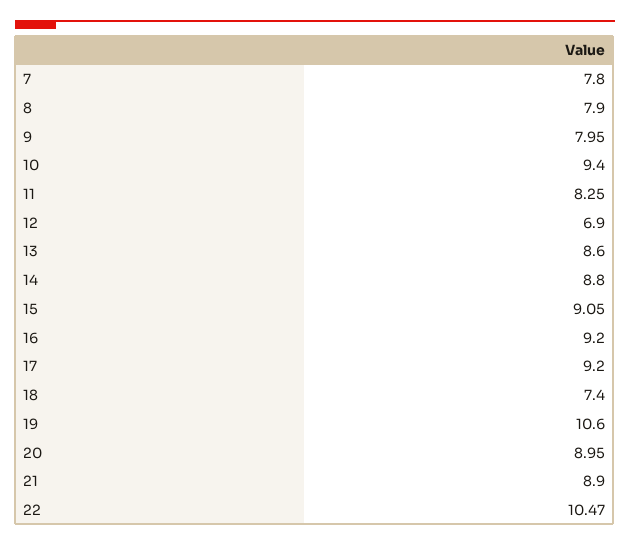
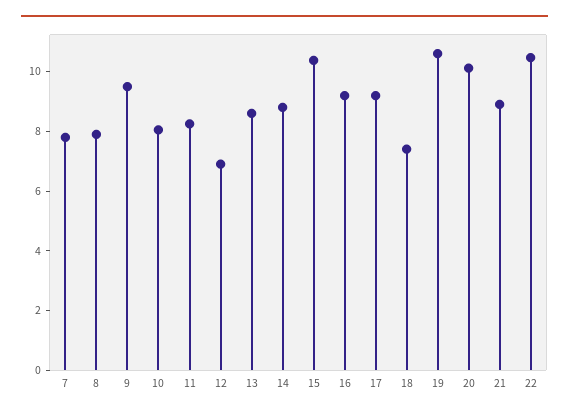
9: 7.95 -> 9.5
10: 9.4 -> 8
15: 9.05 -> 10.5
20: 8.95 -> 10

